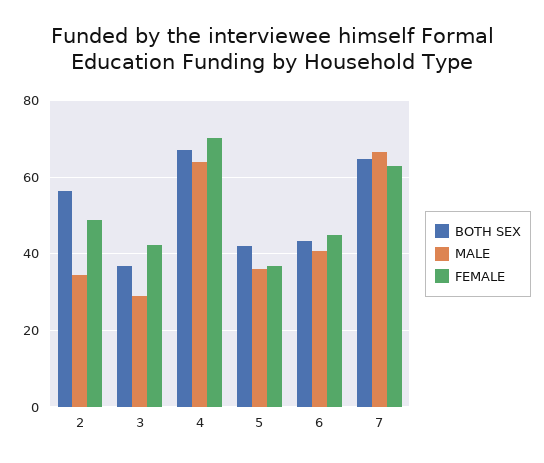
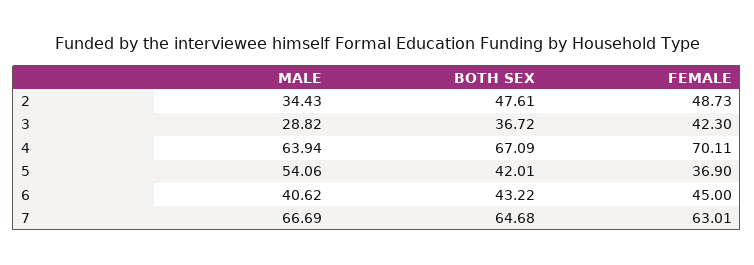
BOTH SEX, 2: 56 -> 47.61
MALE, 5: 36 -> 54.06

